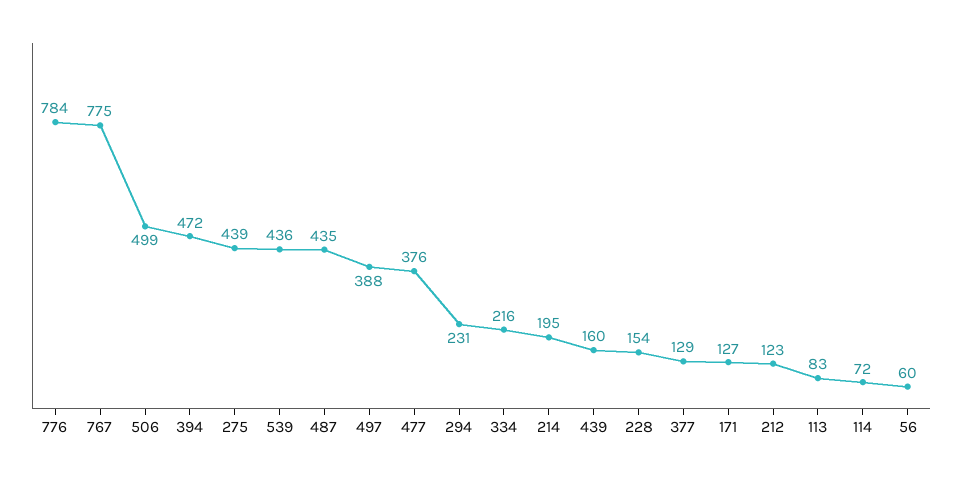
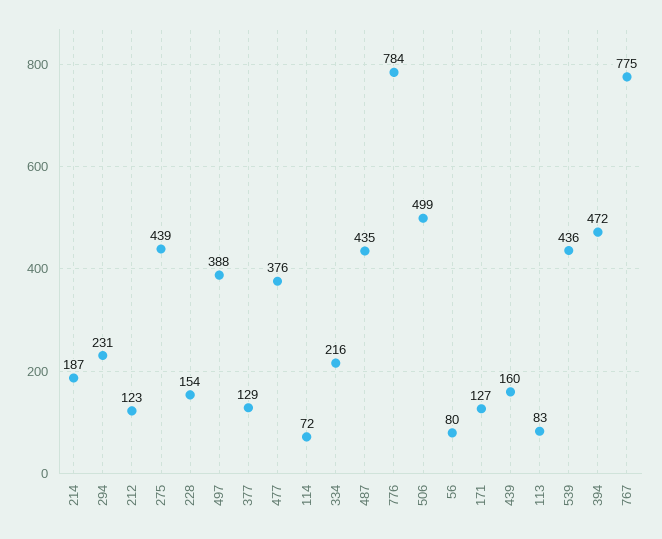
214: 195 -> 187
56: 60 -> 80

